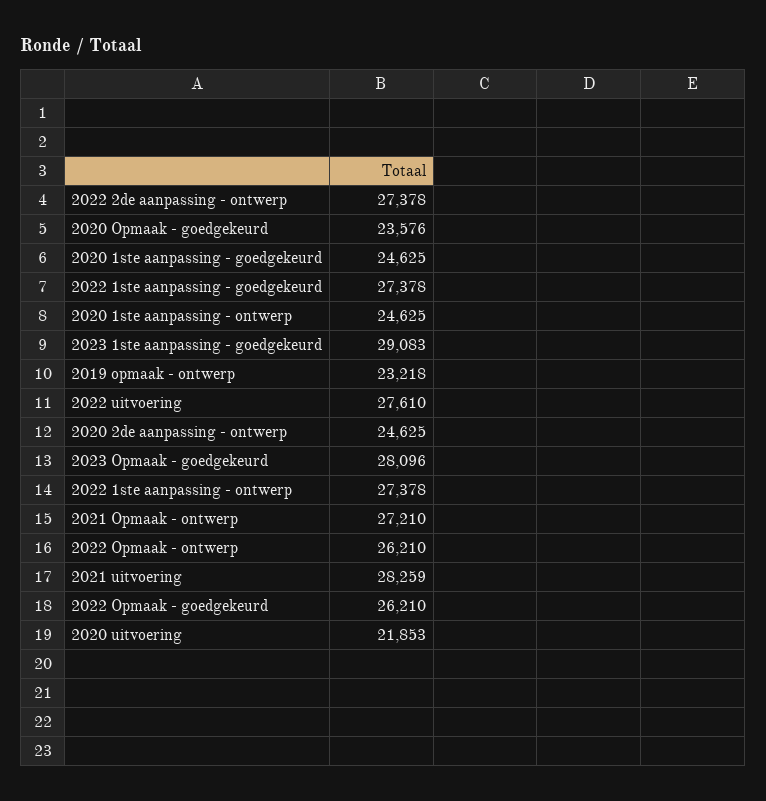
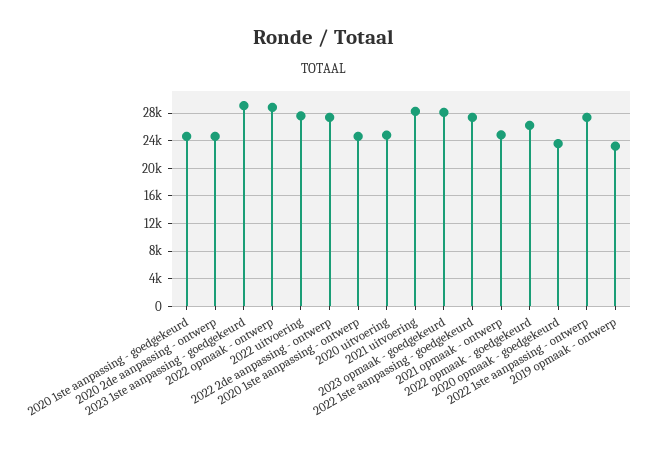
2021 Opmaak - ontwerp: 27210 -> 25000
2022 Opmaak - ontwerp: 26210 -> 29000
2020 uitvoering: 21853 -> 25000

